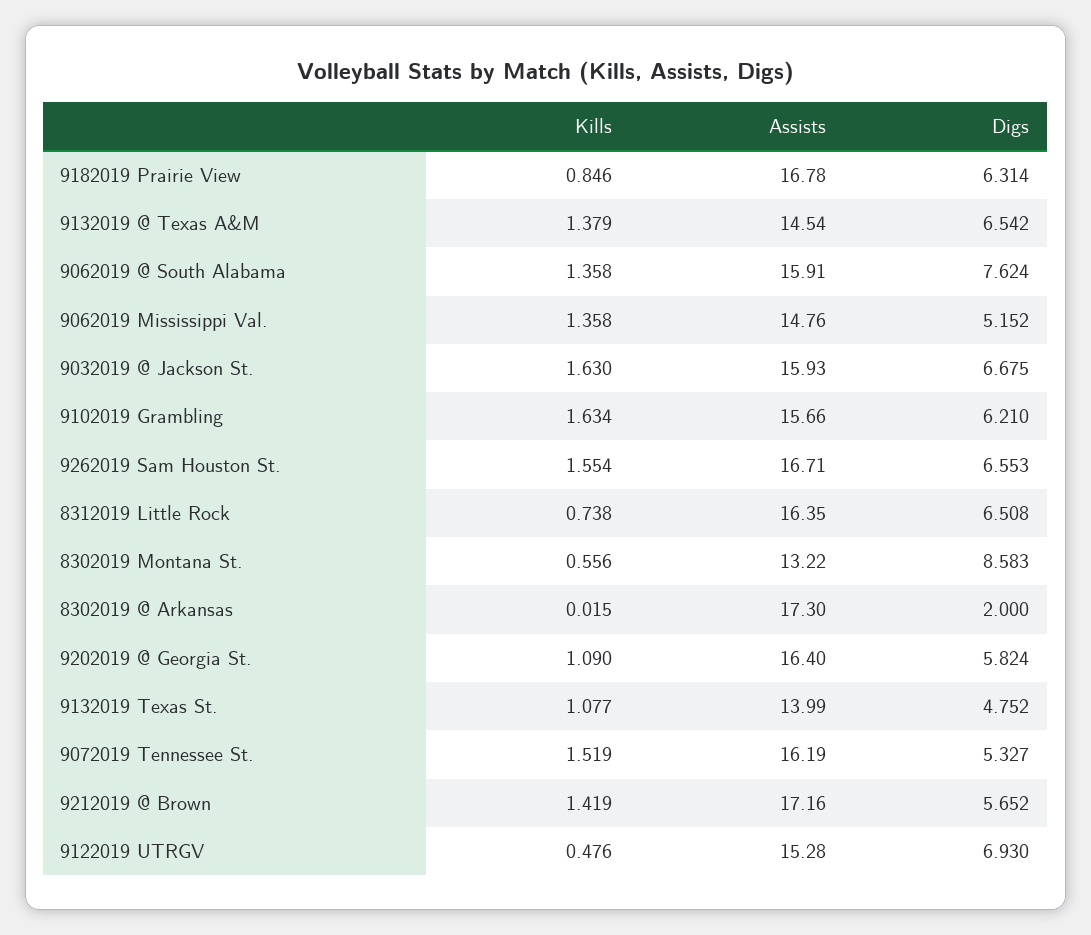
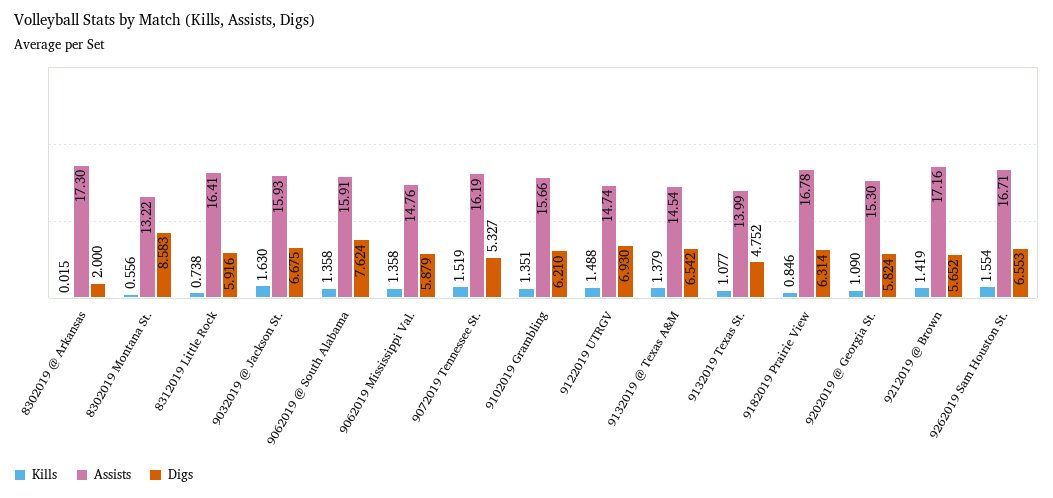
Digs, 9062019 Mississippi Val.: 5.152 -> 5.879
Kills, 9102019 Grambling: 1.634 -> 1.351
Assists, 8312019 Little Rock: 16.35 -> 16.41
Digs, 8312019 Little Rock: 6.508 -> 5.916
Assists, 9202019 @ Georgia St.: 16.4 -> 15.3
Kills, 9122019 UTRGV: 0.476 -> 1.488
Assists, 9122019 UTRGV: 15.28 -> 14.74

